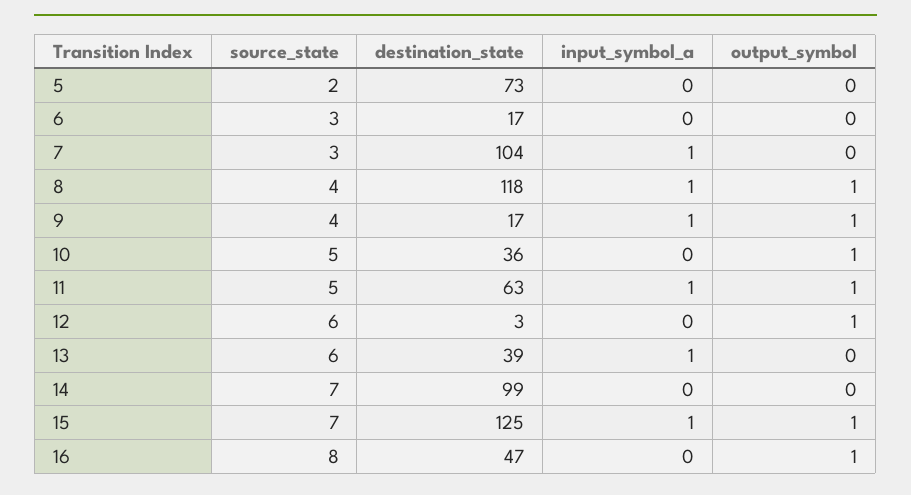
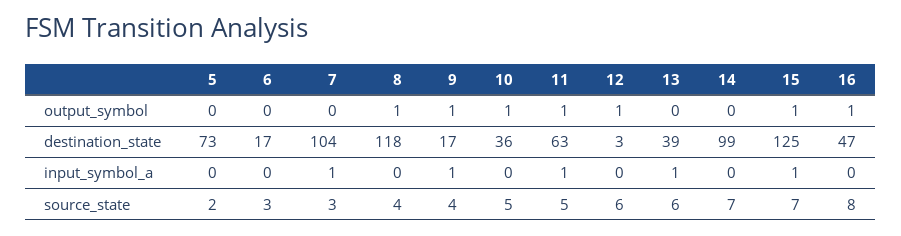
input_symbol_a, 8: 1 -> 0

